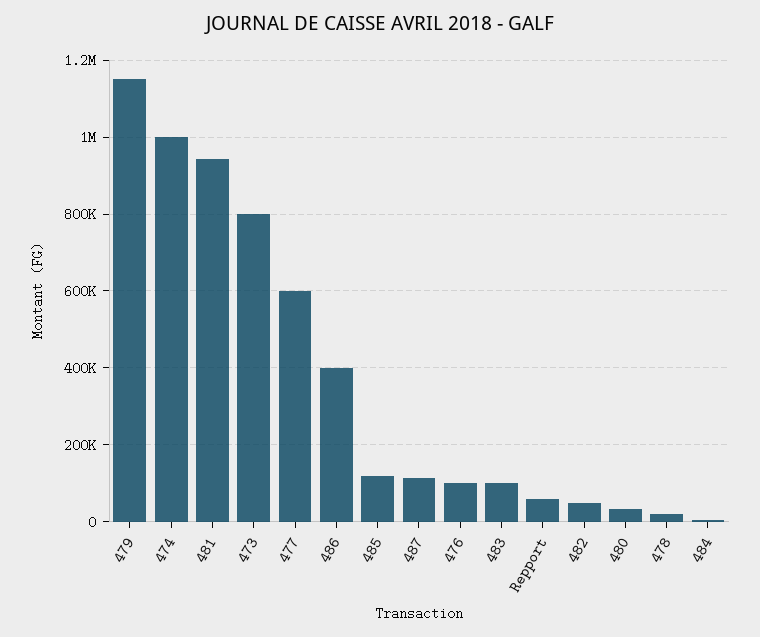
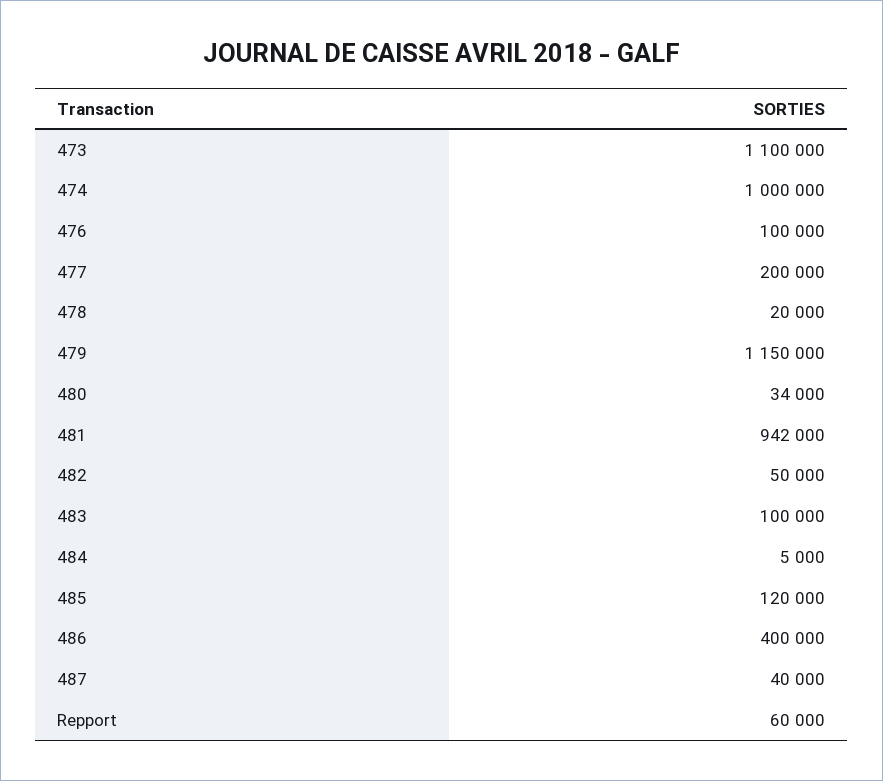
473: 800000 -> 1100000
477: 600000 -> 200000
487: 120000 -> 40000

